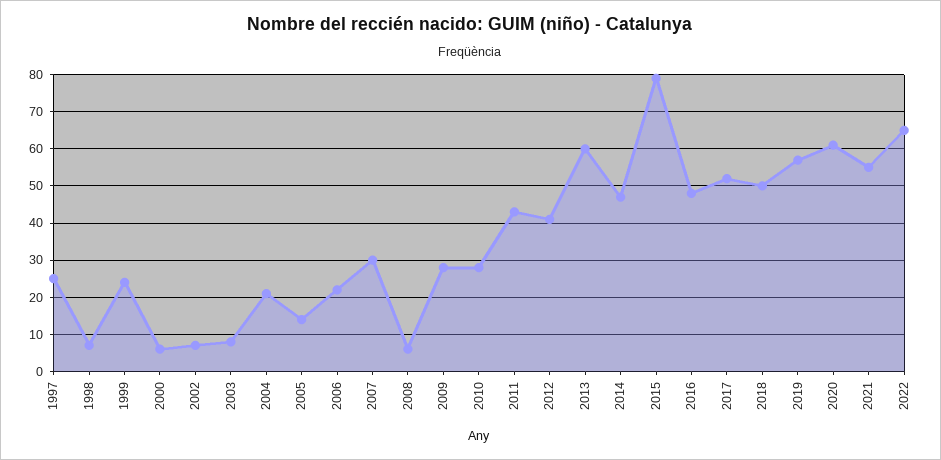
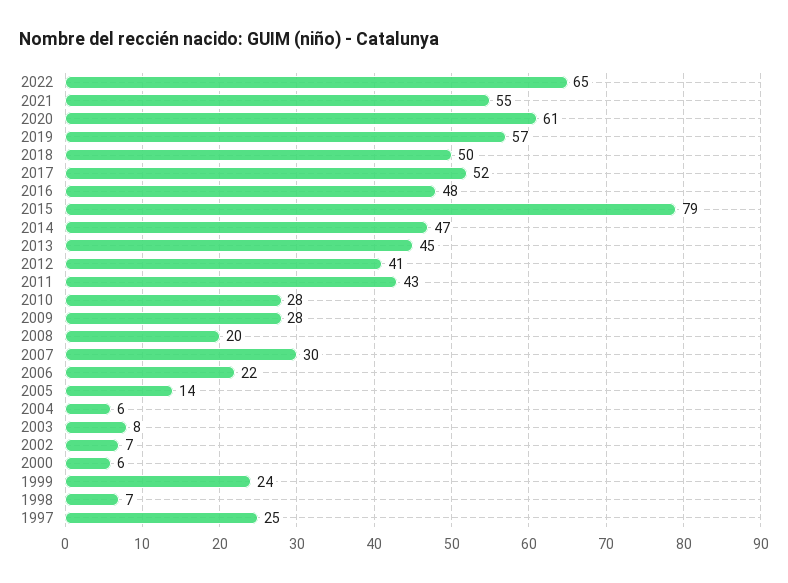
2004: 20 -> 6
2008: 5 -> 20
2013: 60 -> 45

